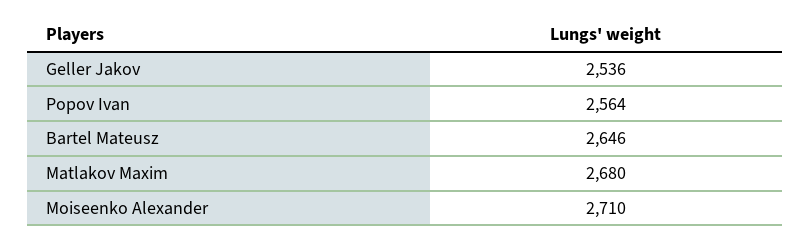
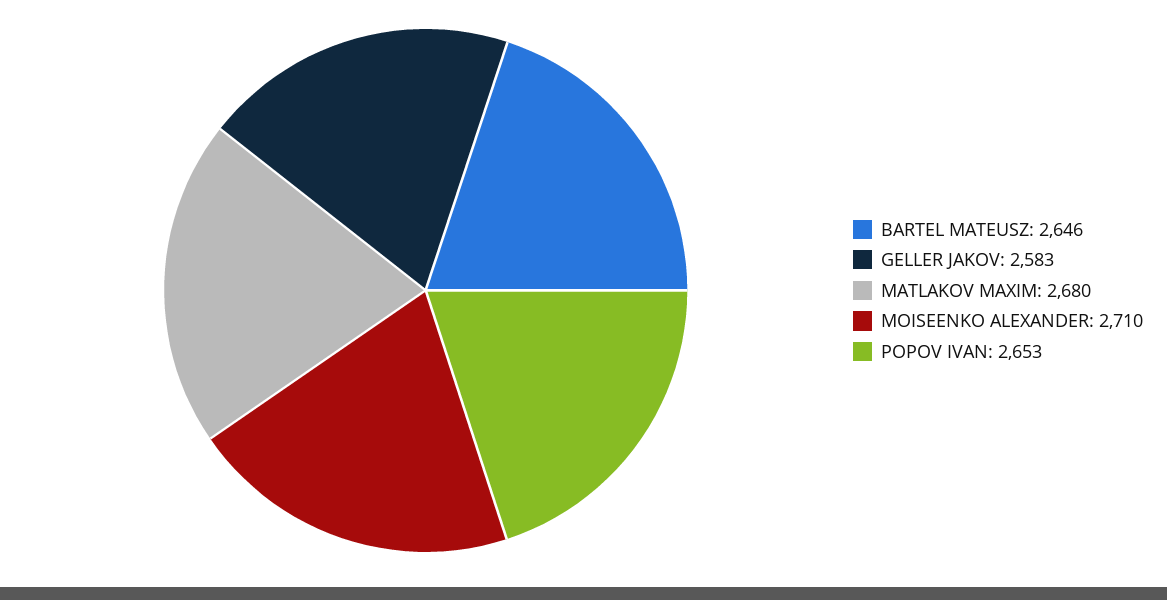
Geller Jakov: 2536 -> 2583
Popov Ivan: 2564 -> 2653

